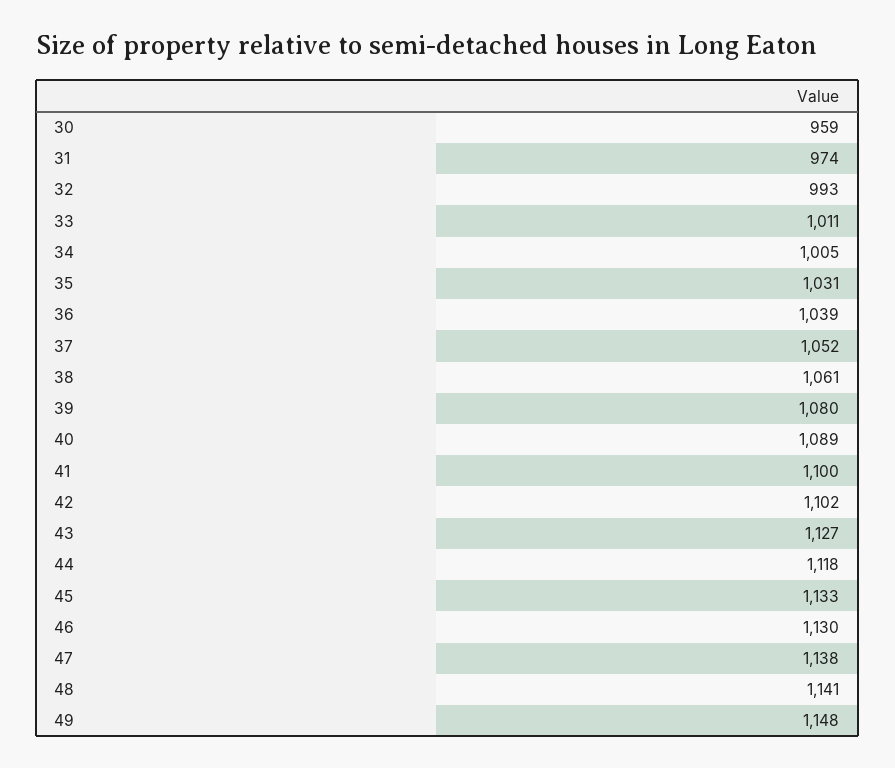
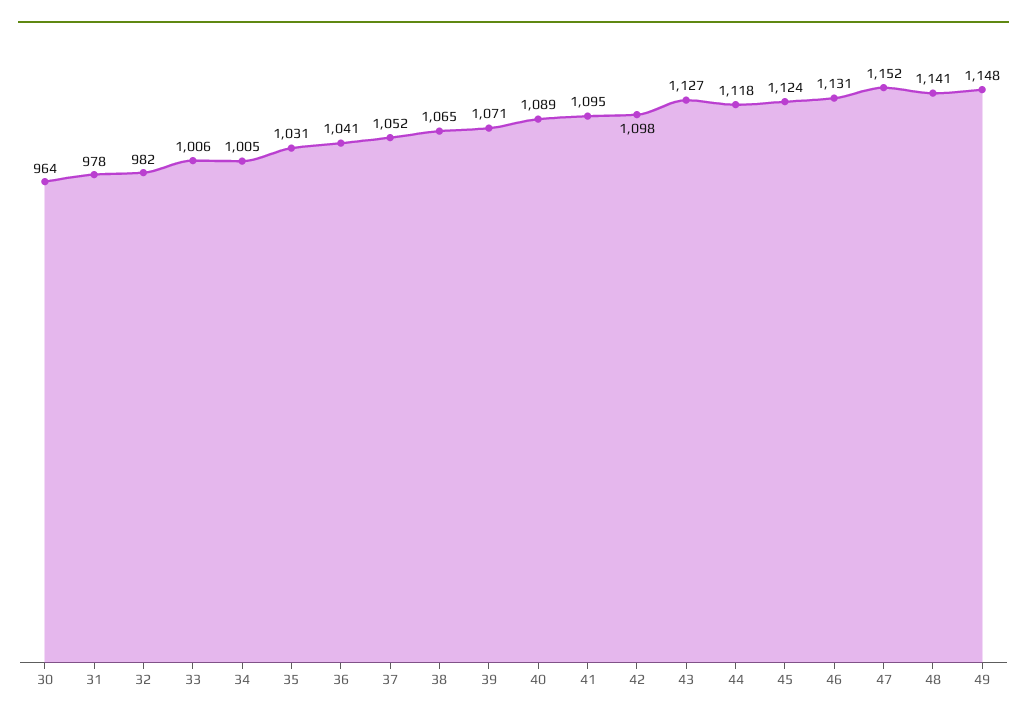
30: 959 -> 964
31: 974 -> 978
32: 993 -> 982
33: 1011 -> 1006
36: 1039 -> 1041
38: 1061 -> 1065
39: 1080 -> 1071
41: 1100 -> 1095
42: 1102 -> 1098
45: 1133 -> 1124
46: 1130 -> 1131
47: 1138 -> 1152

